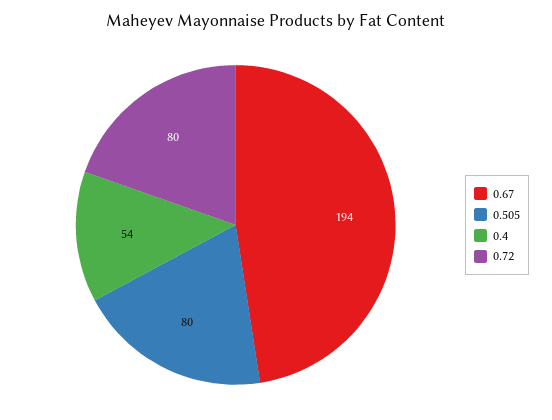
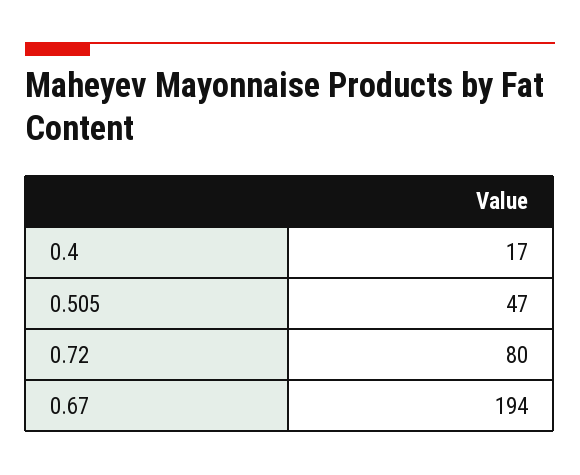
0.505: 80 -> 47
0.4: 54 -> 17

